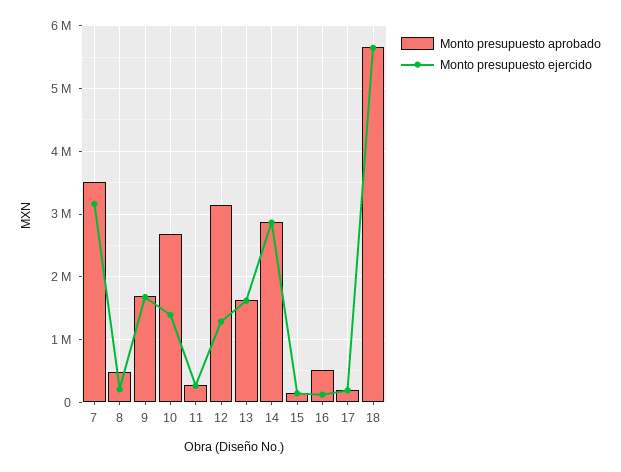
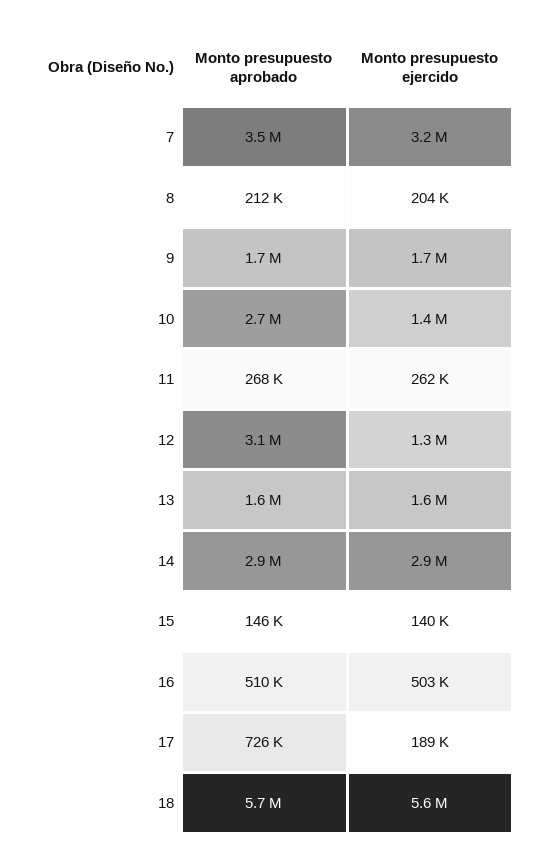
Monto presupuesto aprobado, 8: 500000 -> 212000
Monto presupuesto ejercido, 16: 100000 -> 503000
Monto presupuesto aprobado, 17: 200000 -> 726000

